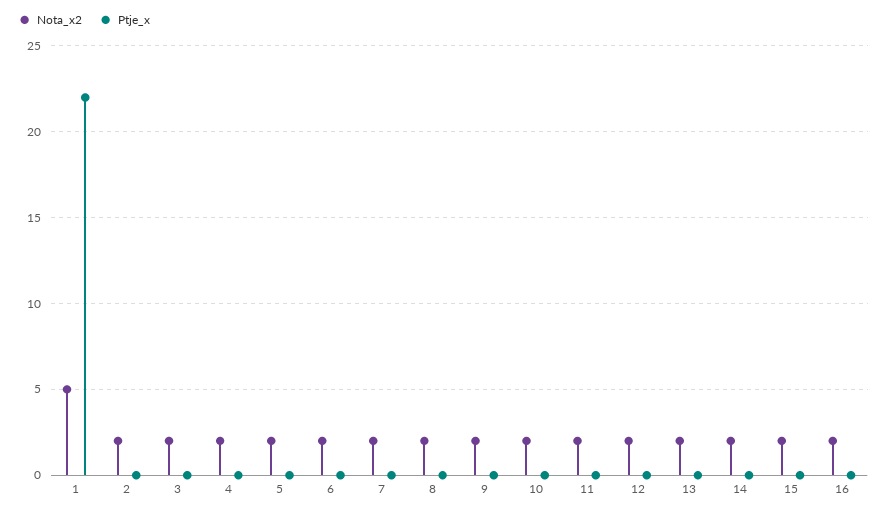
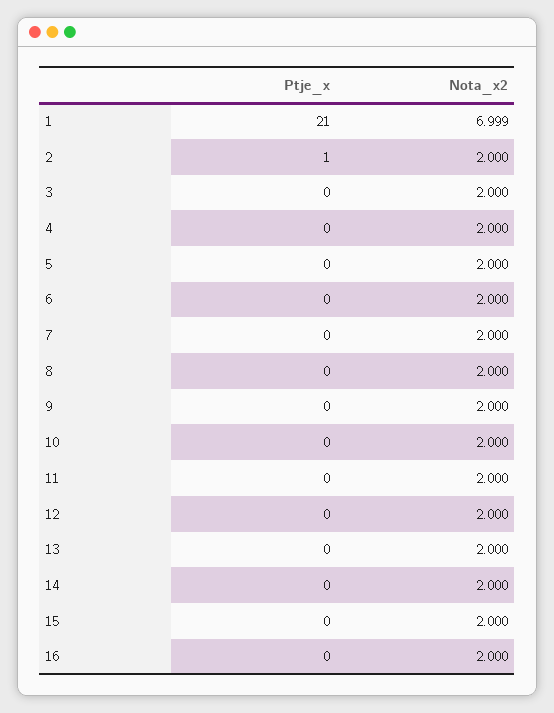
Nota_x2, 1: 5 -> 6.999
Ptje_x, 1: 22 -> 21
Ptje_x, 2: 0 -> 1

